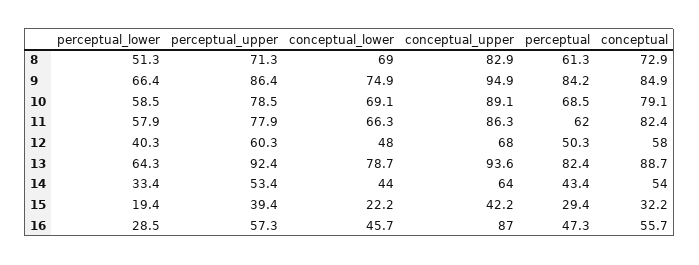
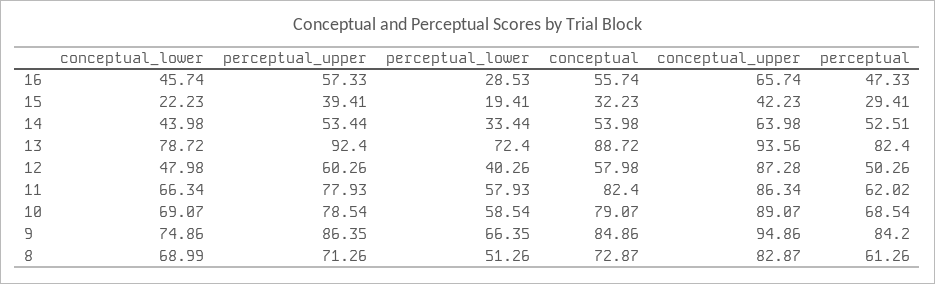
conceptual_upper, 12: 68 -> 87.28
perceptual_lower, 13: 64.3 -> 72.4
perceptual, 14: 43.4 -> 52.51
conceptual_upper, 16: 87 -> 65.74

